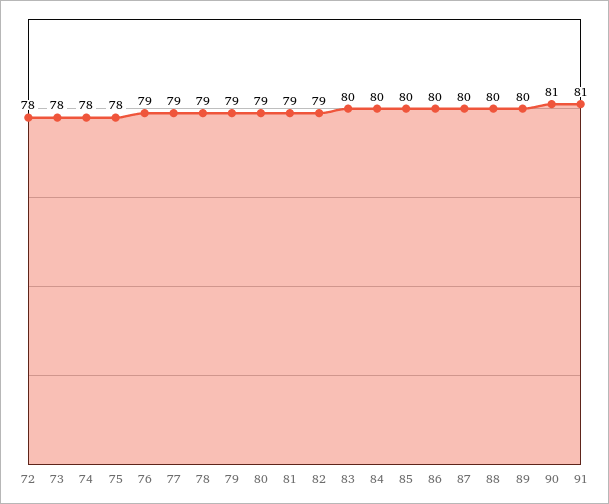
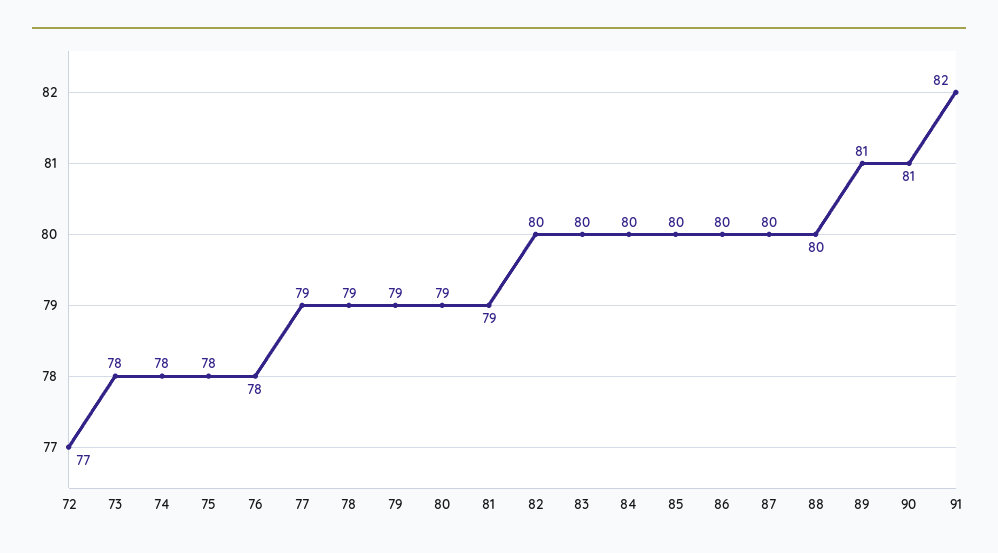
72: 78 -> 77
76: 79 -> 78
82: 79 -> 80
89: 80 -> 81
91: 81 -> 82

